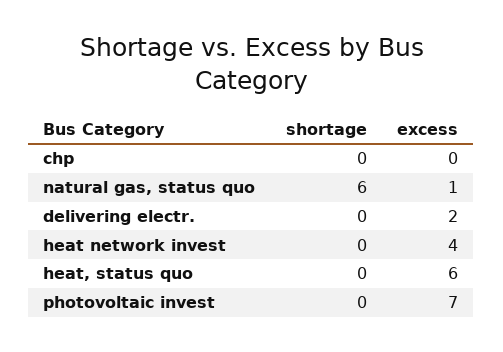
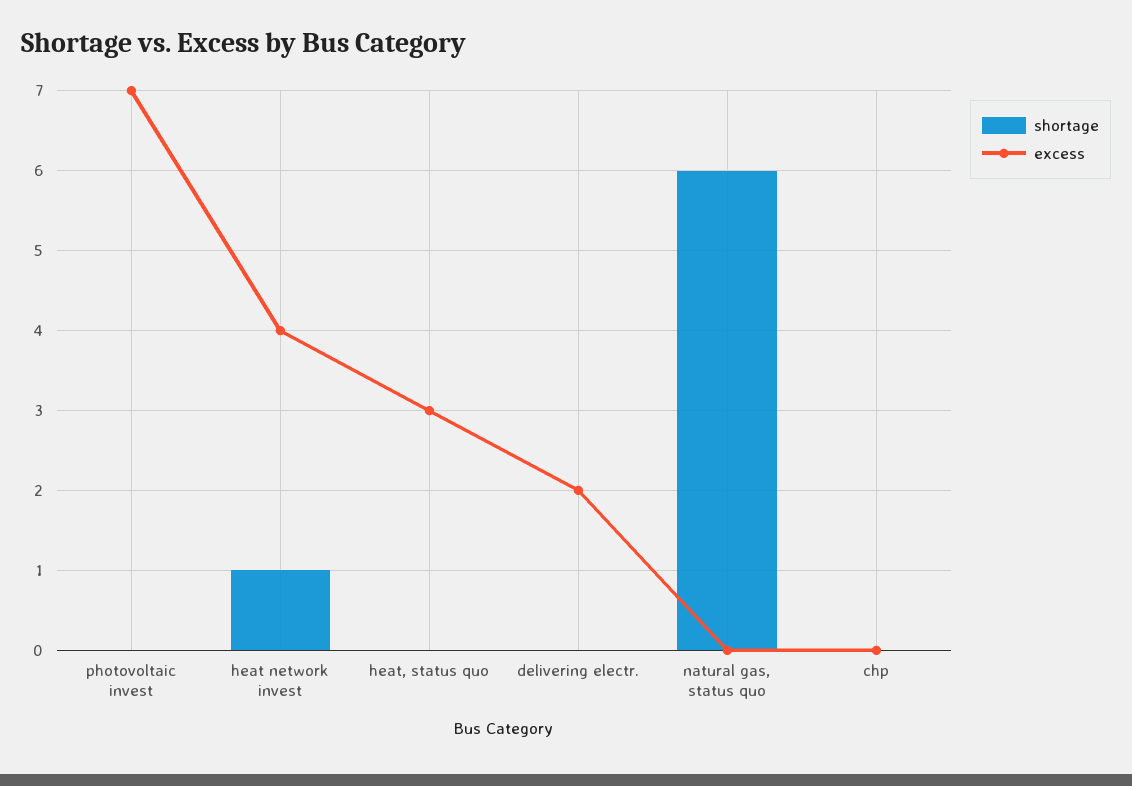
excess, natural gas, status quo: 1 -> 0
shortage, heat network invest: 0 -> 1
excess, heat, status quo: 6 -> 3

